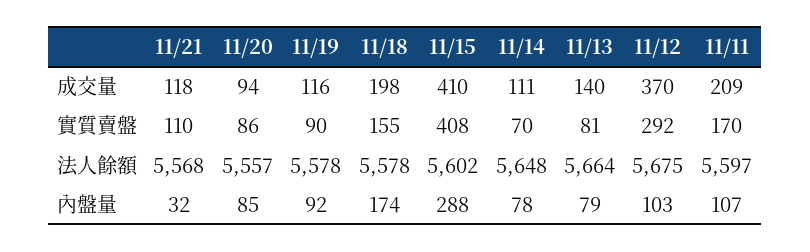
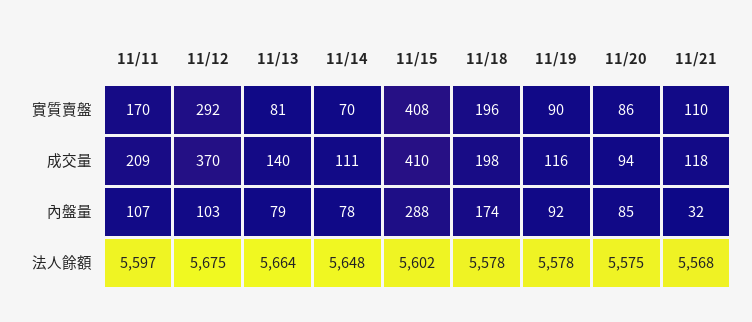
11/18, 實質賣盤: 155 -> 196
11/20, 法人餘額: 5557 -> 5575

